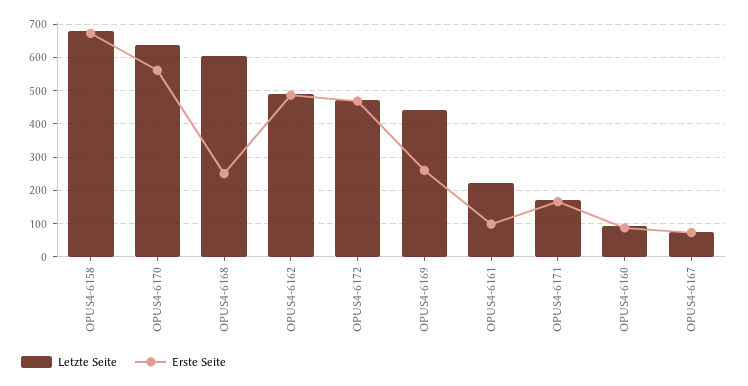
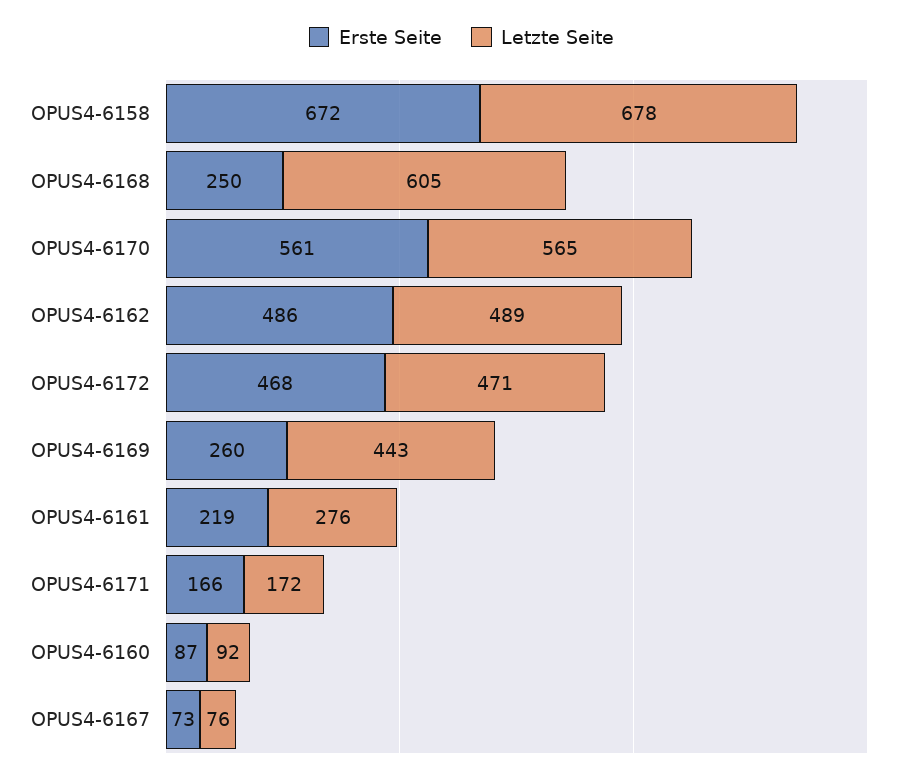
Letzte Seite, OPUS4-6170: 640 -> 565
Letzte Seite, OPUS4-6161: 220 -> 276
Erste Seite, OPUS4-6161: 100 -> 219

